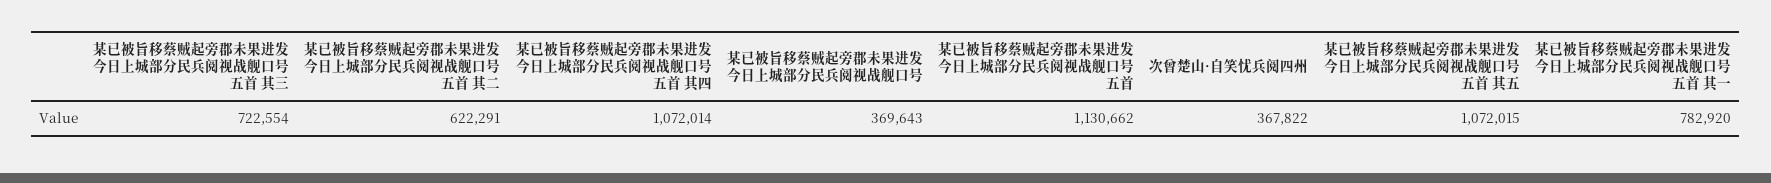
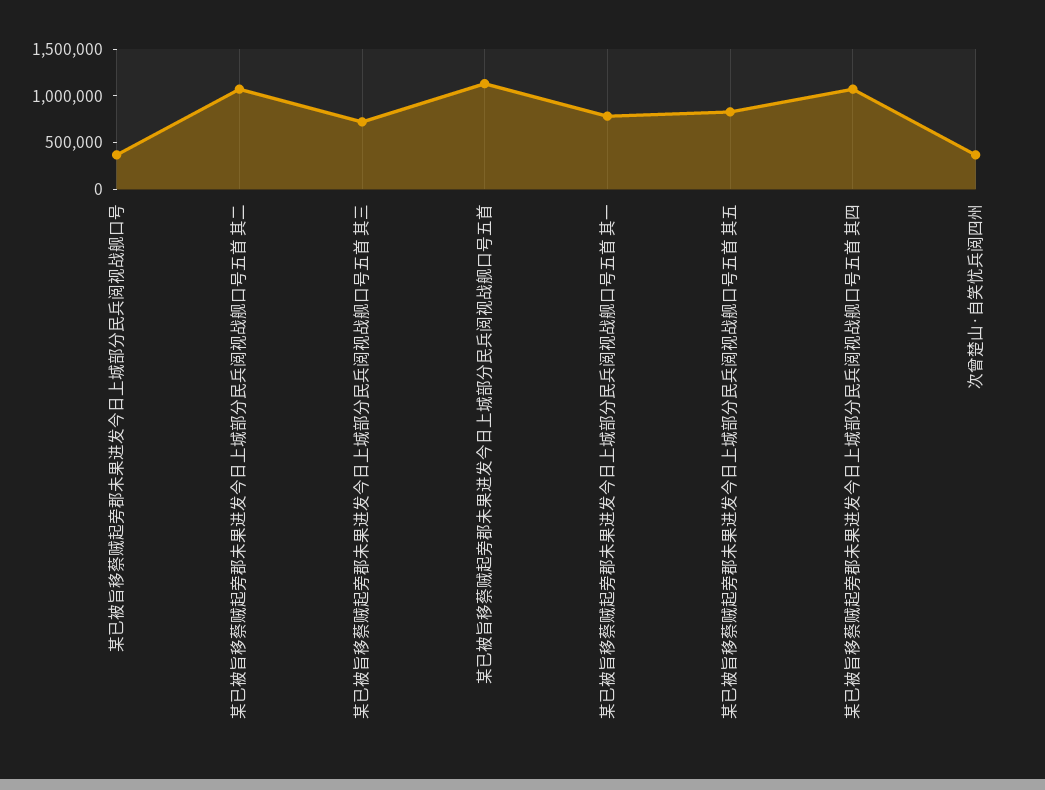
某已被旨移蔡贼起旁郡未果进发今日上城部分民兵阅视战舰口号五首 其二: 622291 -> 1100000
某已被旨移蔡贼起旁郡未果进发今日上城部分民兵阅视战舰口号五首 其五: 1072015 -> 800000

